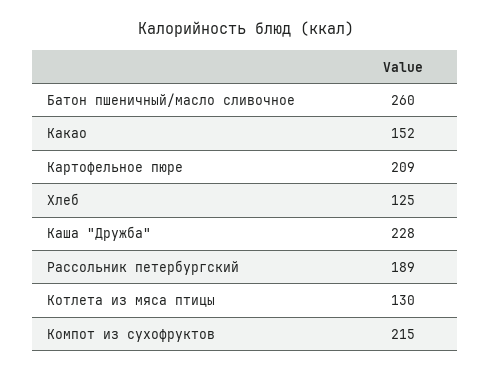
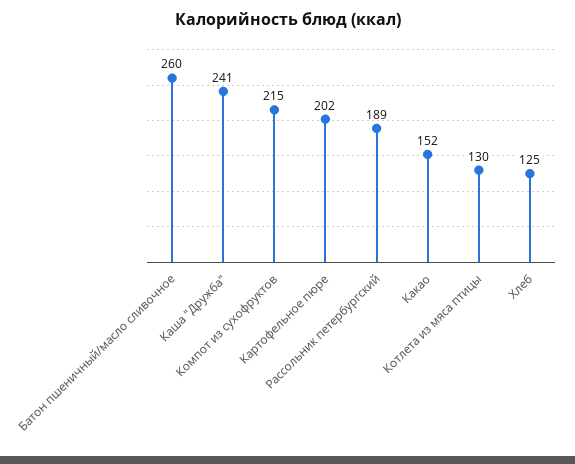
Картофельное пюре: 209 -> 202
Каша "Дружба": 228 -> 241

